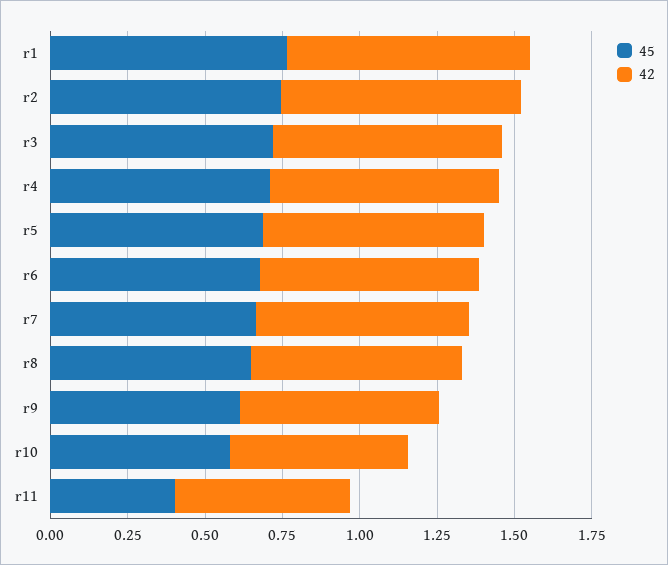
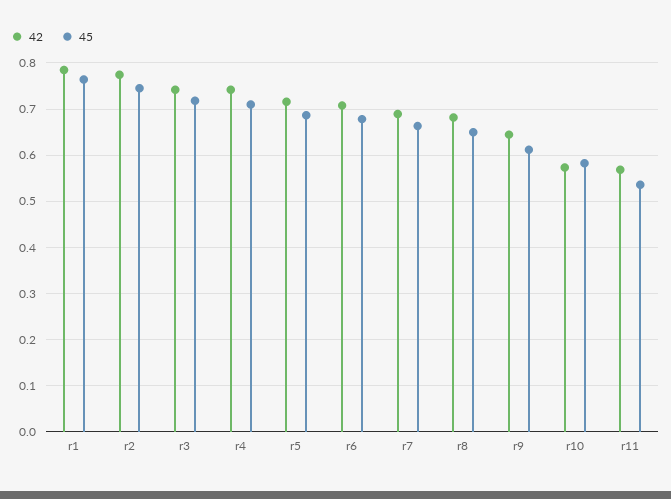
45, r11: 0.4 -> 0.54

